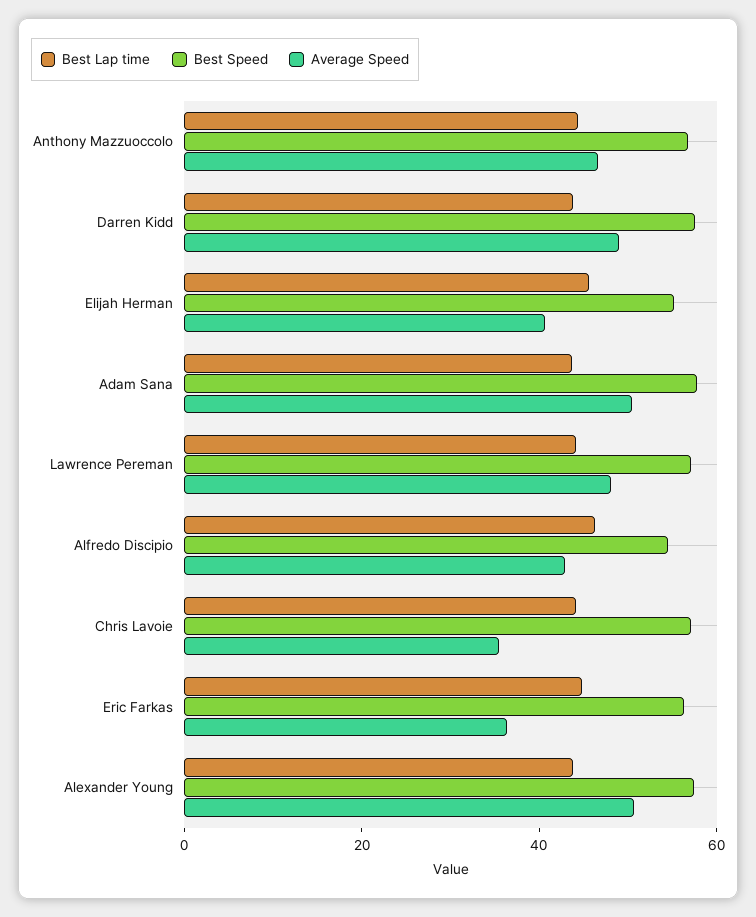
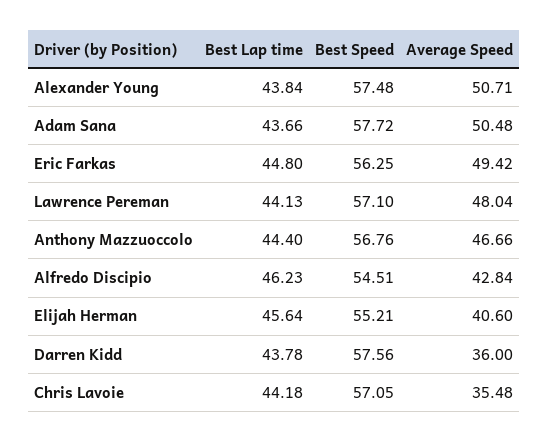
Average Speed, Darren Kidd: 50 -> 36
Average Speed, Eric Farkas: 35 -> 49.42

